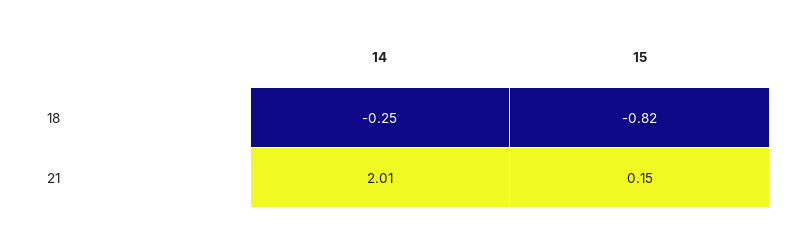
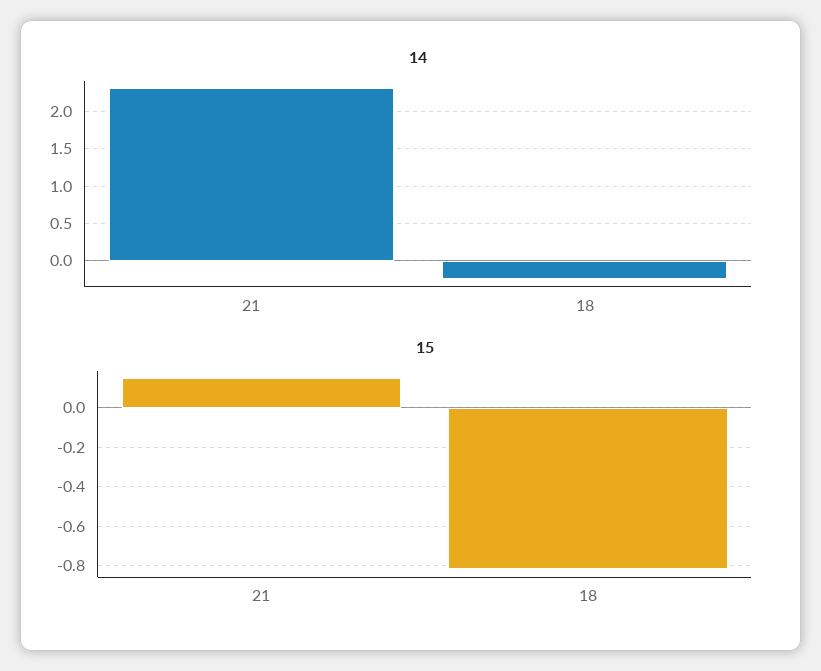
14, 21: 2.01 -> 2.3

